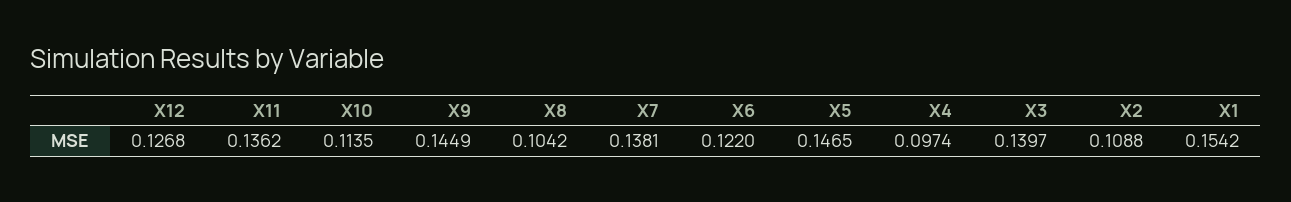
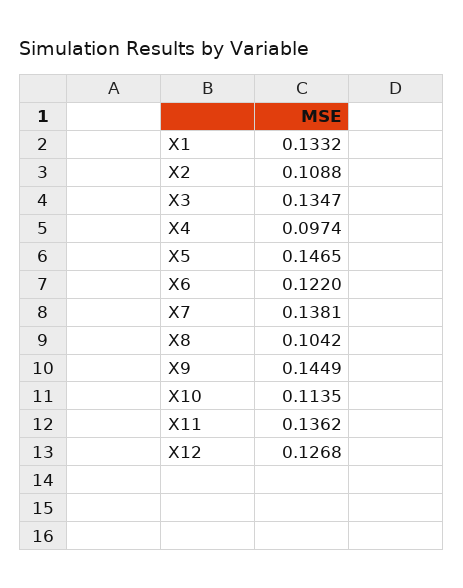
X3: 0.1397 -> 0.1347
X1: 0.1542 -> 0.1332

